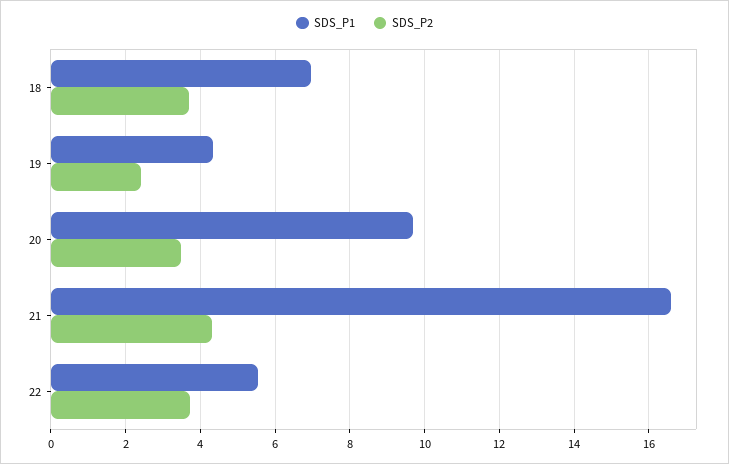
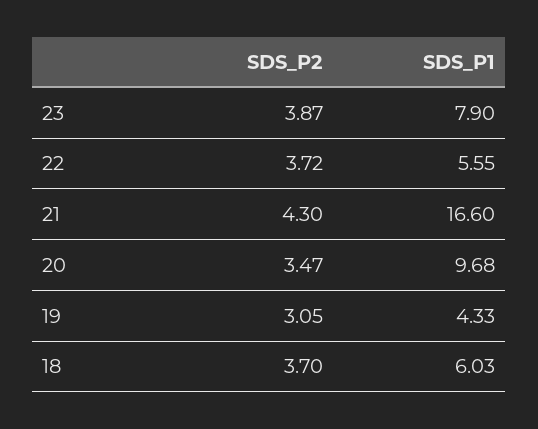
SDS_P1, 18: 7 -> 6.03
SDS_P2, 19: 2.4 -> 3.05
SDS_P2, 23: none -> 3.87
SDS_P1, 23: none -> 7.9

